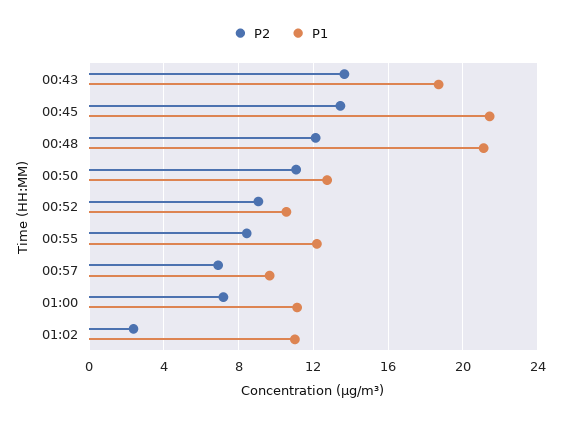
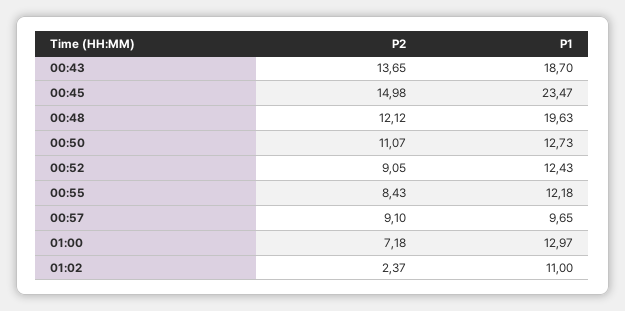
P2, 00:45: 13.5 -> 14.98
P1, 00:45: 21.5 -> 23.47
P1, 00:48: 21 -> 19.63
P1, 00:52: 10.5 -> 12.43
P2, 00:57: 7 -> 9.1
P1, 01:00: 11 -> 12.97

